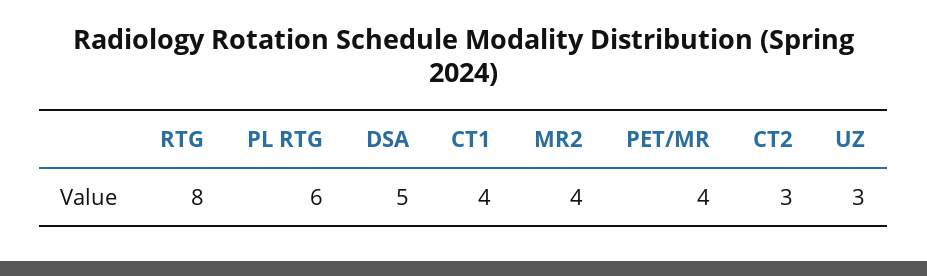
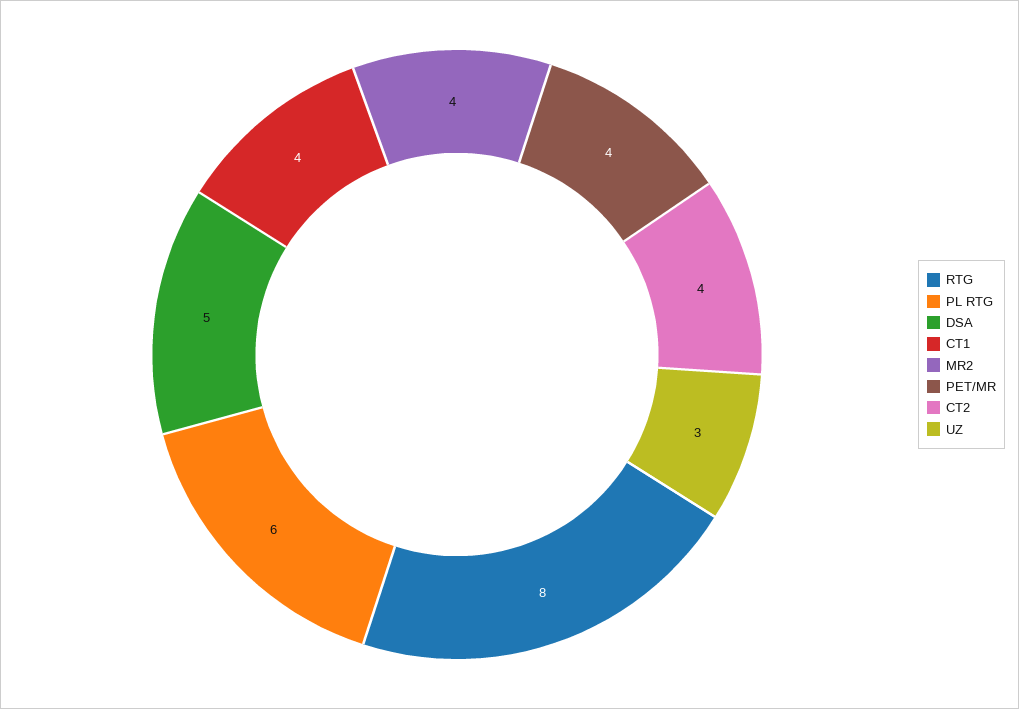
CT2: 3 -> 4

